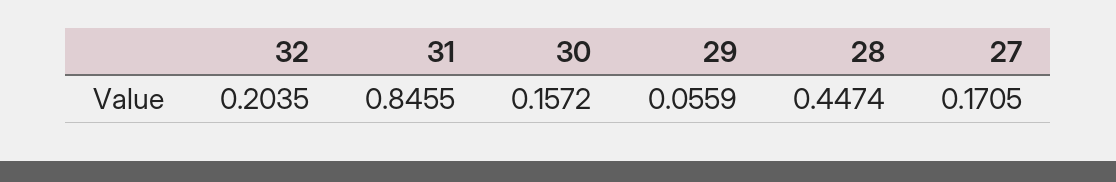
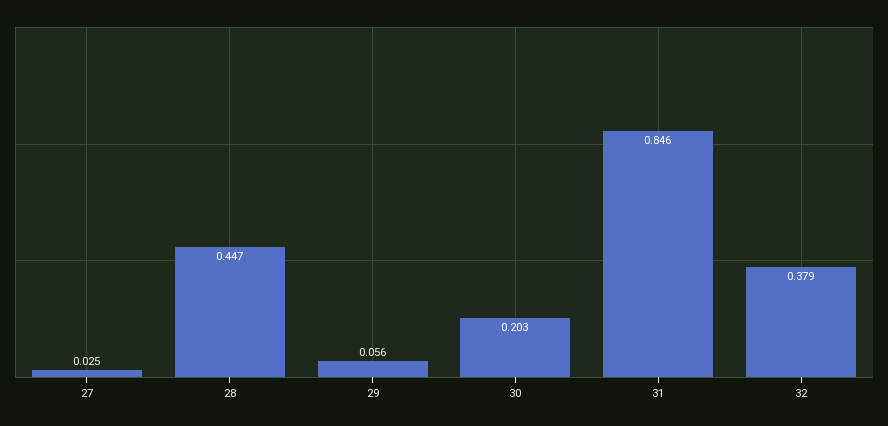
32: 0.2035 -> 0.379
30: 0.1572 -> 0.203
27: 0.1705 -> 0.025

